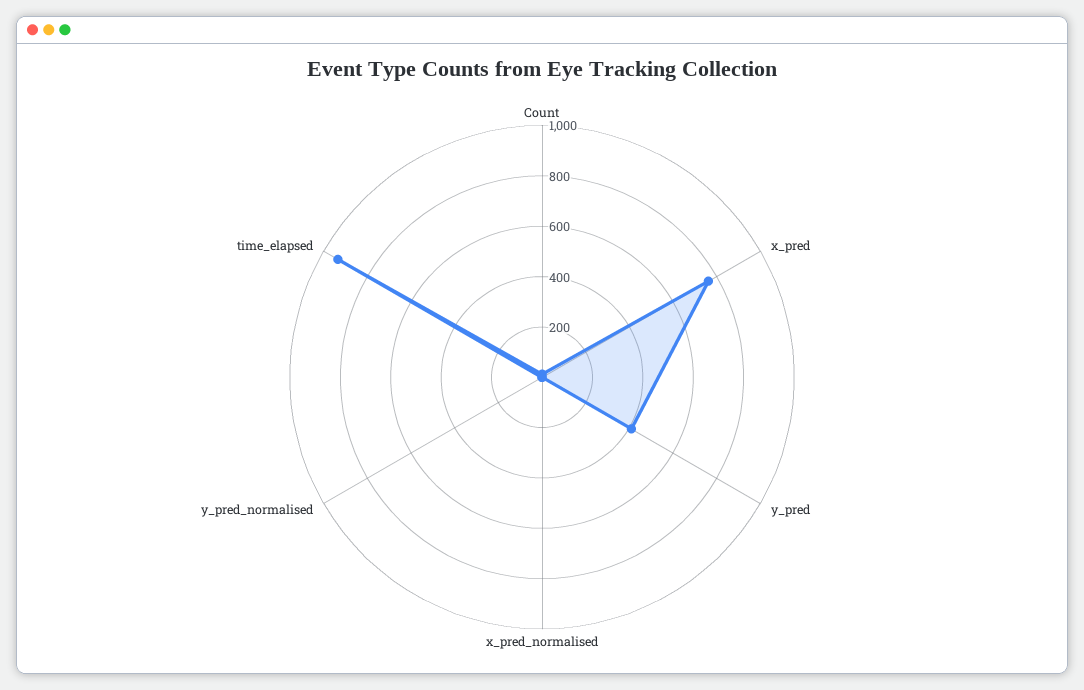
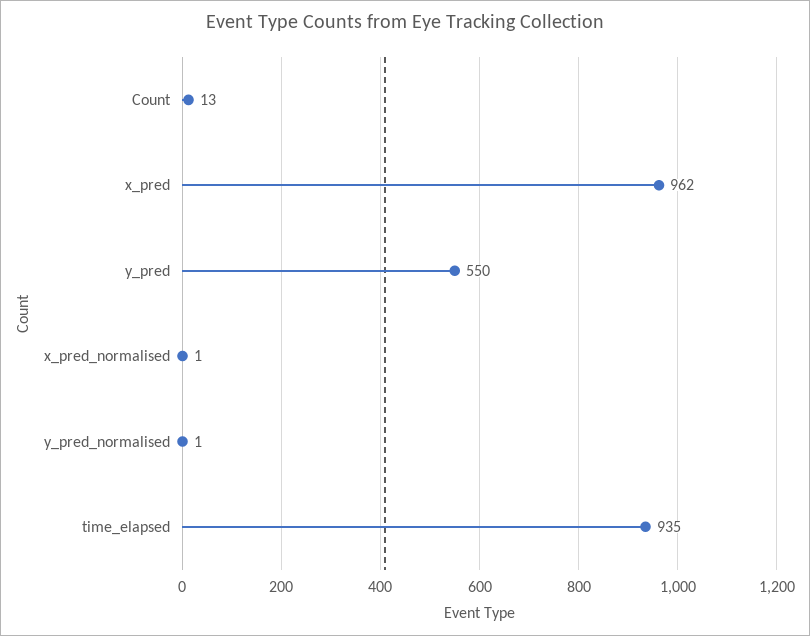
x_pred: 750 -> 962
y_pred: 400 -> 550

